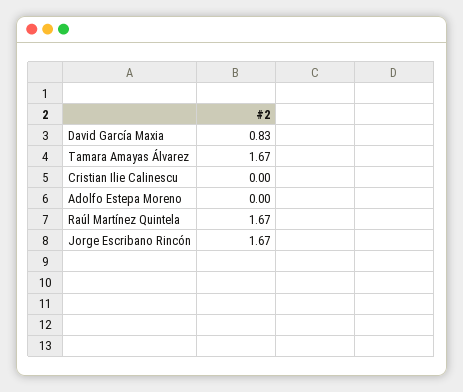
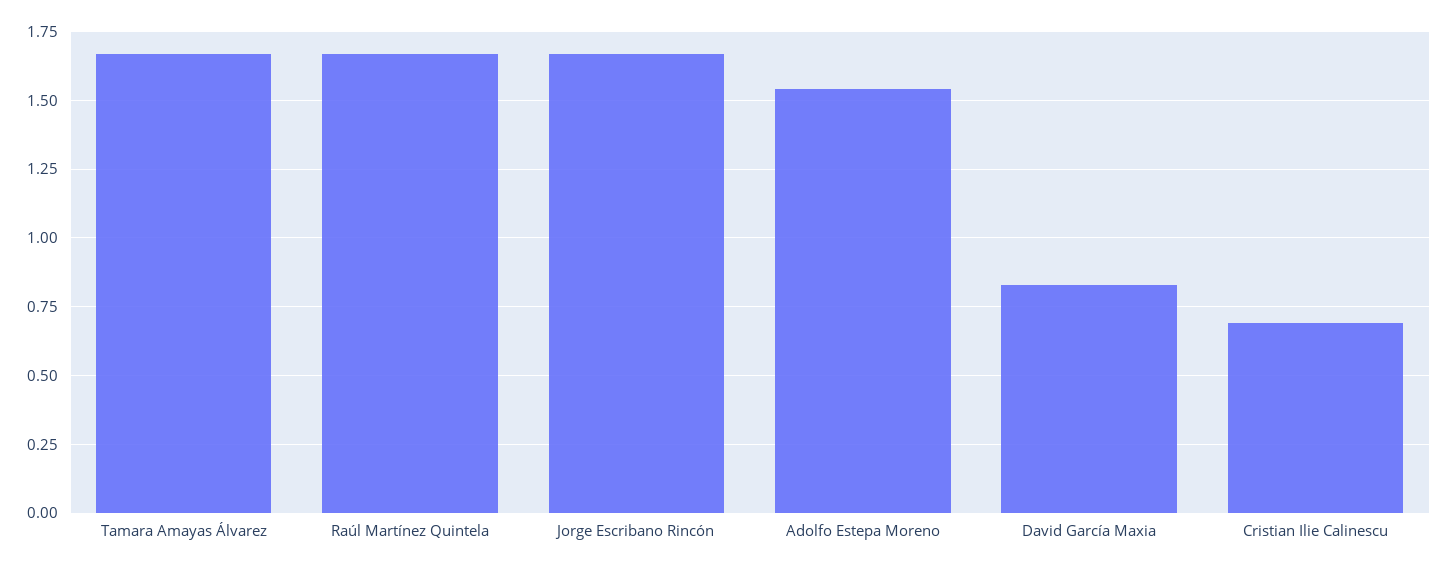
Cristian Ilie Calinescu: 0 -> 0.7
Adolfo Estepa Moreno: 0 -> 1.55

